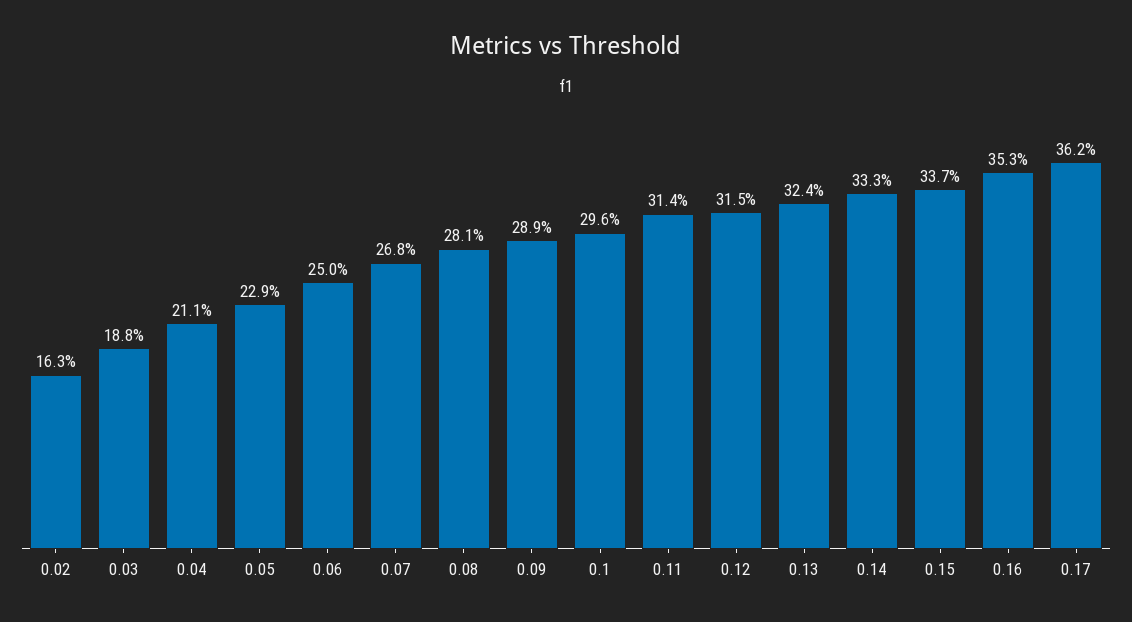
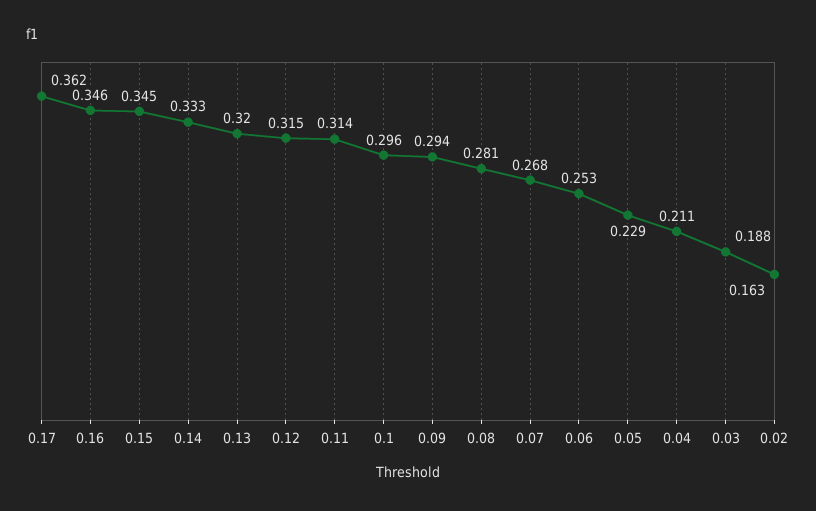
0.06: 0.25 -> 0.253
0.09: 0.289 -> 0.294
0.13: 0.324 -> 0.32
0.15: 0.337 -> 0.345
0.16: 0.353 -> 0.346

